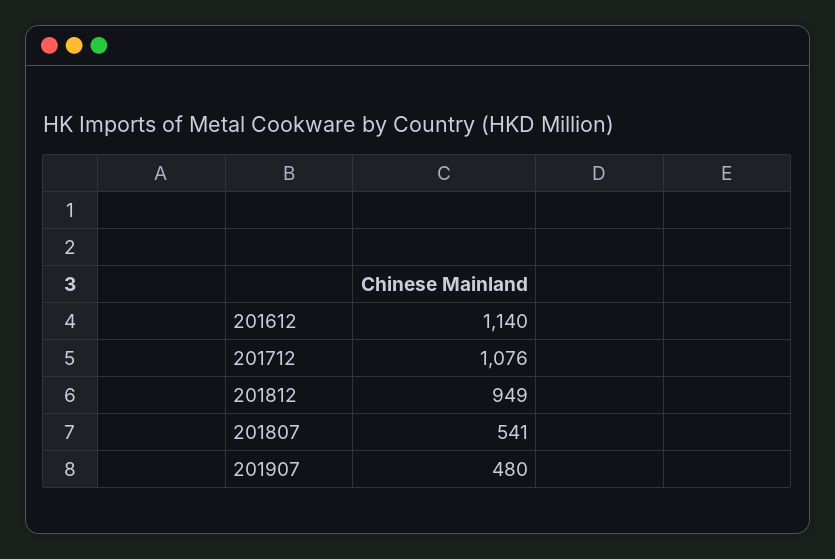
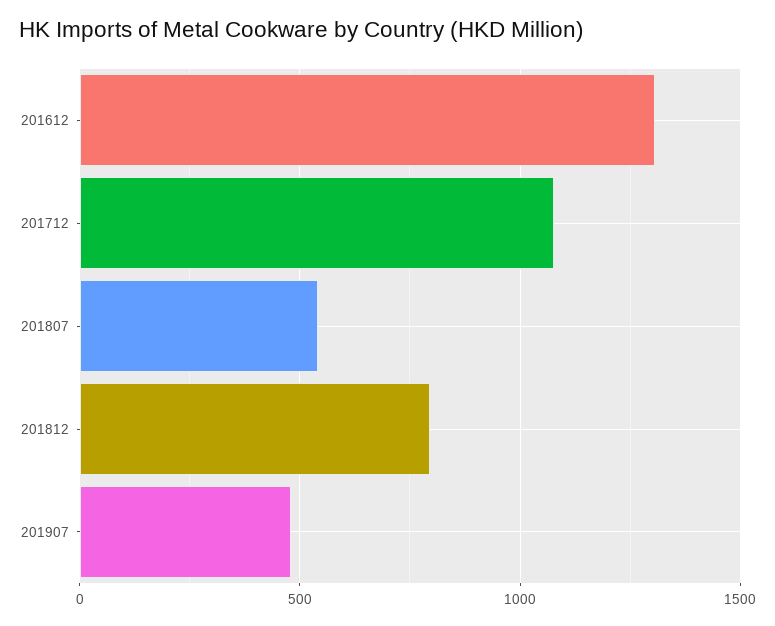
201612: 1140 -> 1300
201812: 949 -> 800

